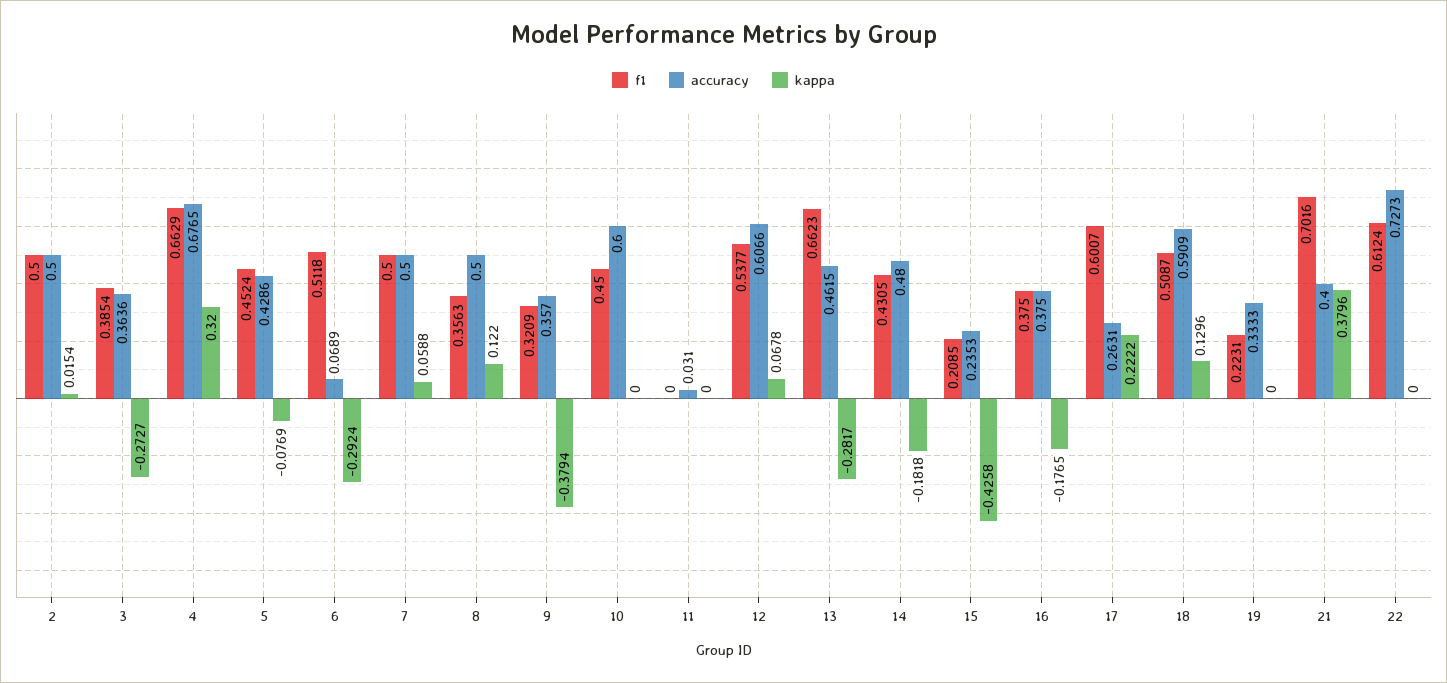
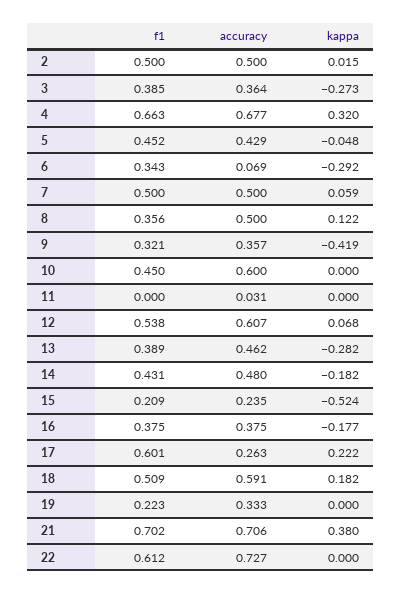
kappa, 5: -0.0769 -> -0.048
f1, 6: 0.5118 -> 0.343
kappa, 9: -0.3794 -> -0.419
f1, 13: 0.6623 -> 0.389
kappa, 15: -0.4258 -> -0.524
kappa, 18: 0.1296 -> 0.182
accuracy, 21: 0.4 -> 0.706

